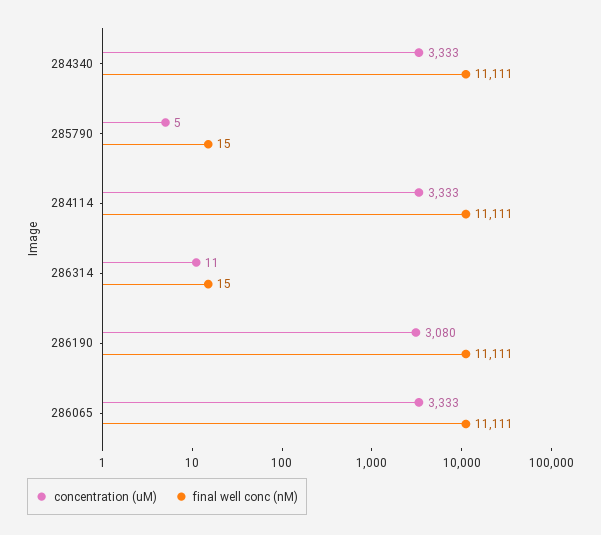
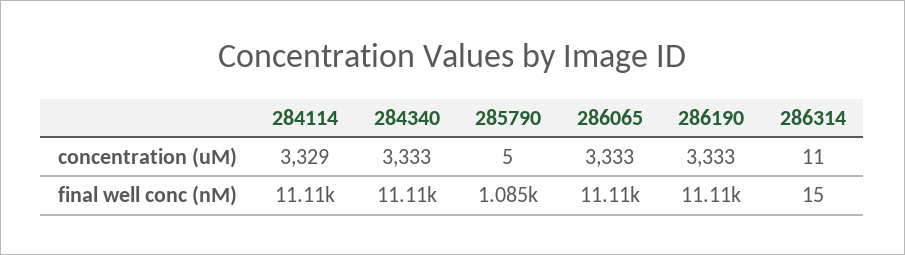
final well conc (nM), 285790: 15 -> 1085
concentration (uM), 284114: 3333 -> 3329
concentration (uM), 286190: 3080 -> 3333

